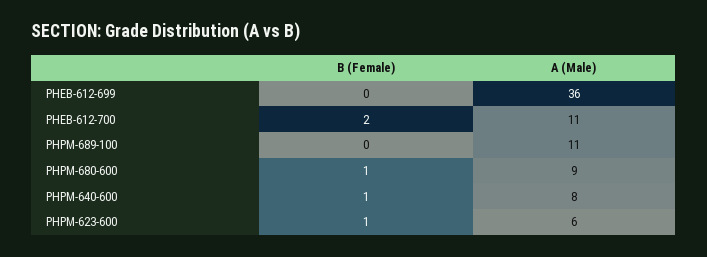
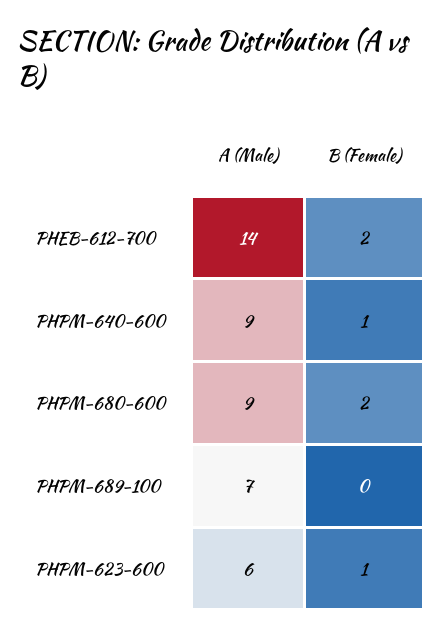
B (Female), PHEB-612-699: 0 -> none
A (Male), PHEB-612-699: 36 -> none
A (Male), PHEB-612-700: 11 -> 14
A (Male), PHPM-689-100: 11 -> 7
B (Female), PHPM-680-600: 1 -> 2
A (Male), PHPM-640-600: 8 -> 9

